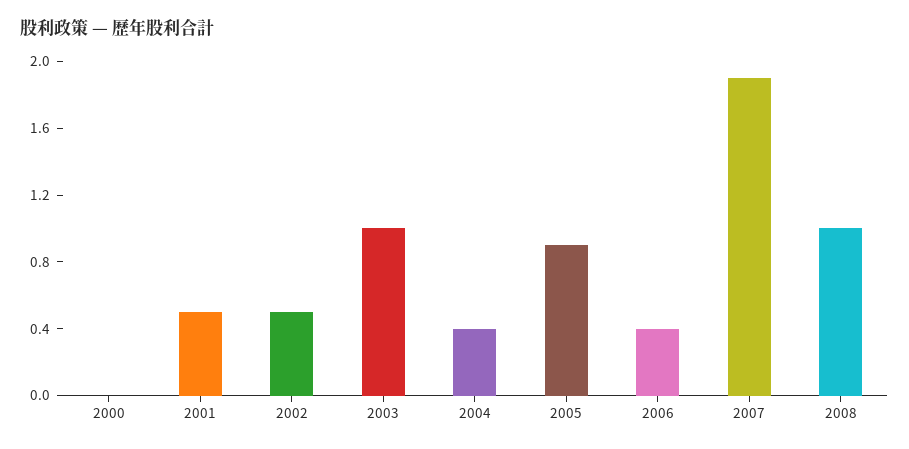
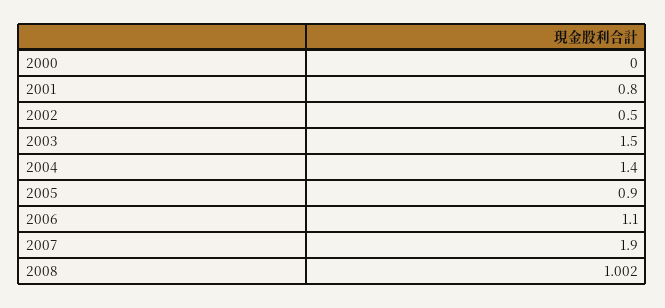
2001: 0.5 -> 0.8
2003: 1 -> 1.5
2004: 0.4 -> 1.4
2006: 0.4 -> 1.1

